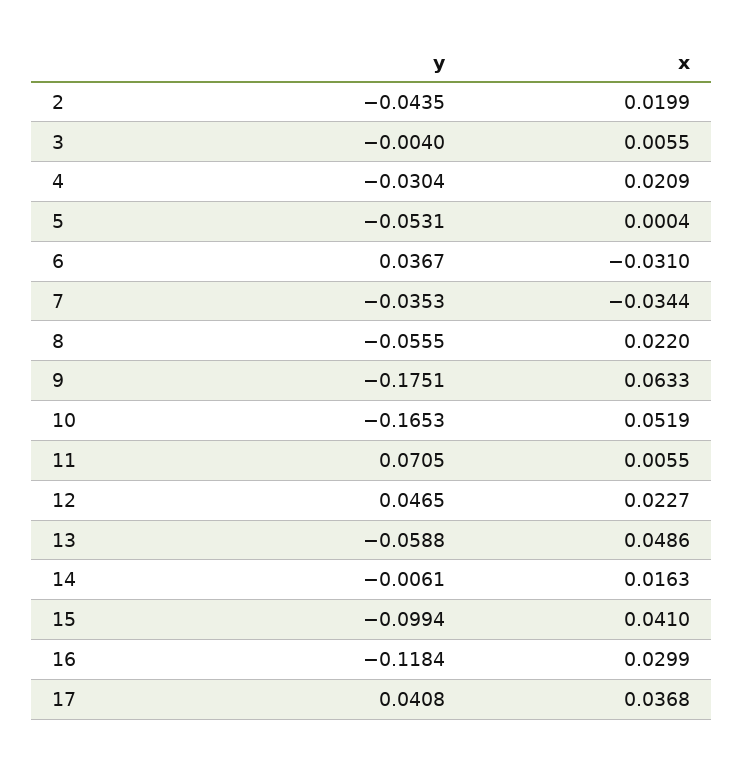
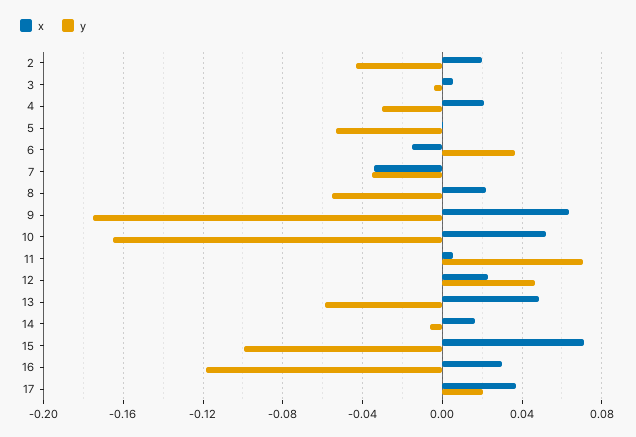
x, 6: -0.031 -> -0.015
x, 15: 0.041 -> 0.07
y, 17: 0.0408 -> 0.02

